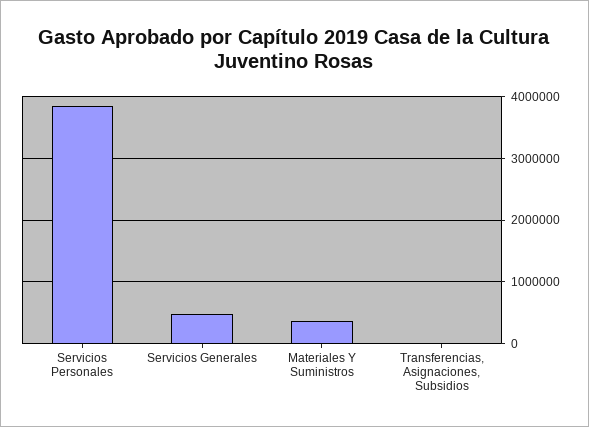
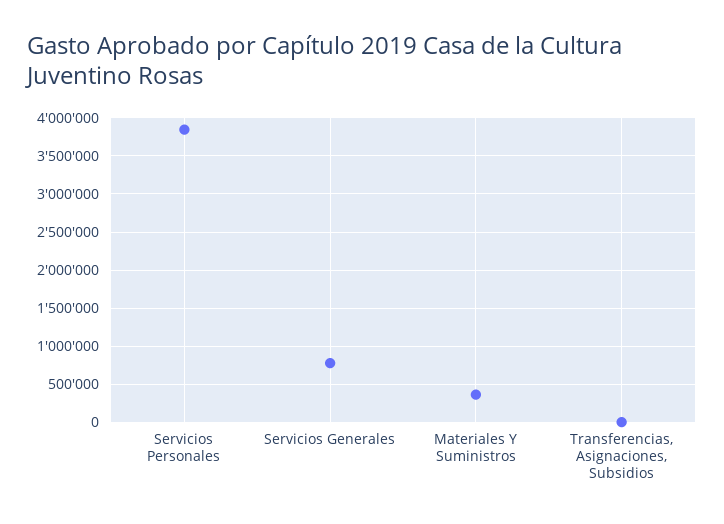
Servicios Generales: 500000 -> 800000

